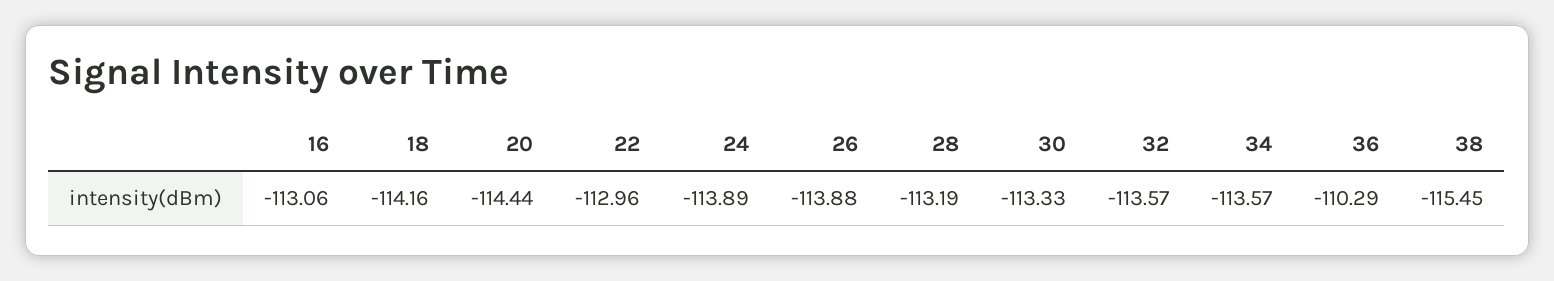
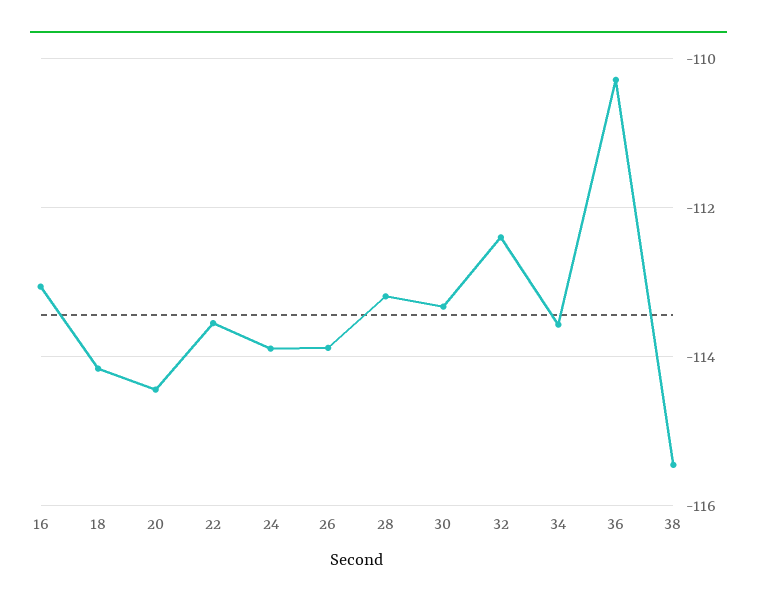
22: -112.96 -> -113.6
32: -113.57 -> -112.4

